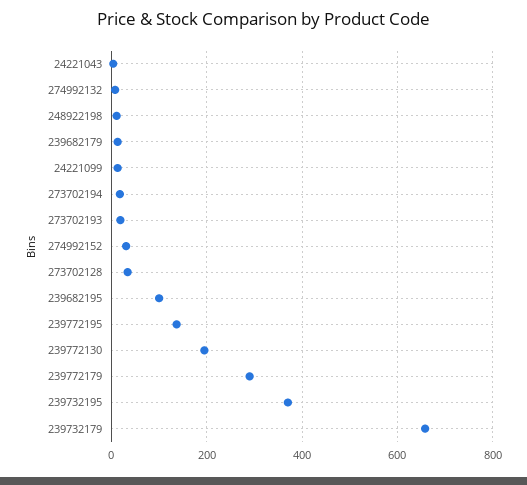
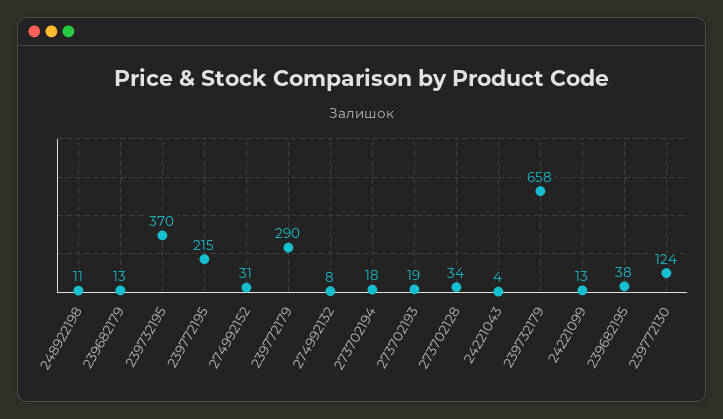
239682195: 100 -> 38
239772195: 140 -> 215
239772130: 200 -> 124

